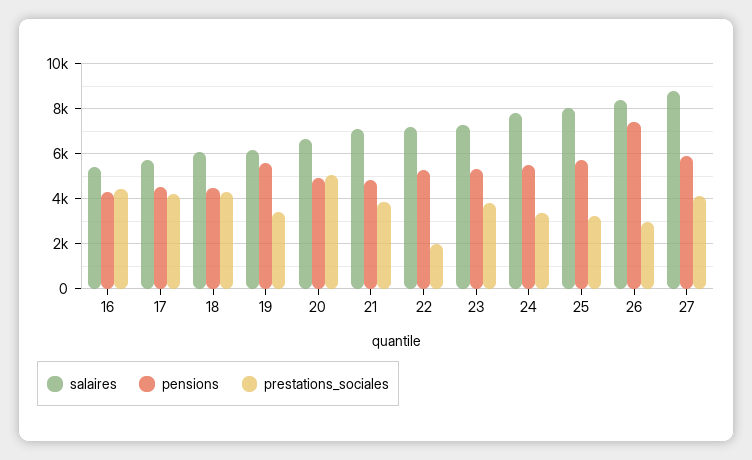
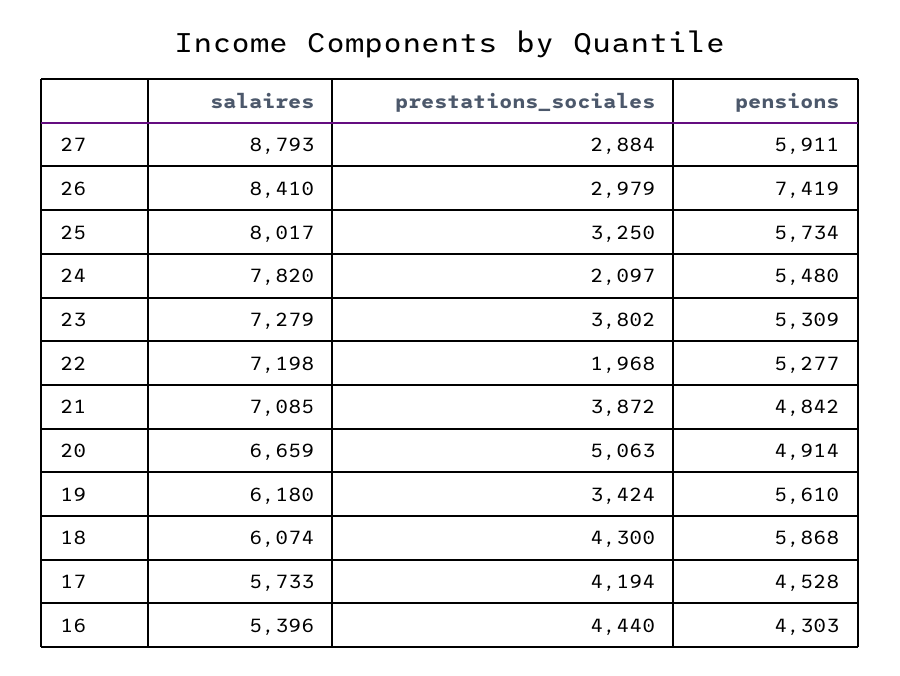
pensions, 18: 4500 -> 5868
prestations_sociales, 24: 3500 -> 2097
prestations_sociales, 27: 4000 -> 2884

